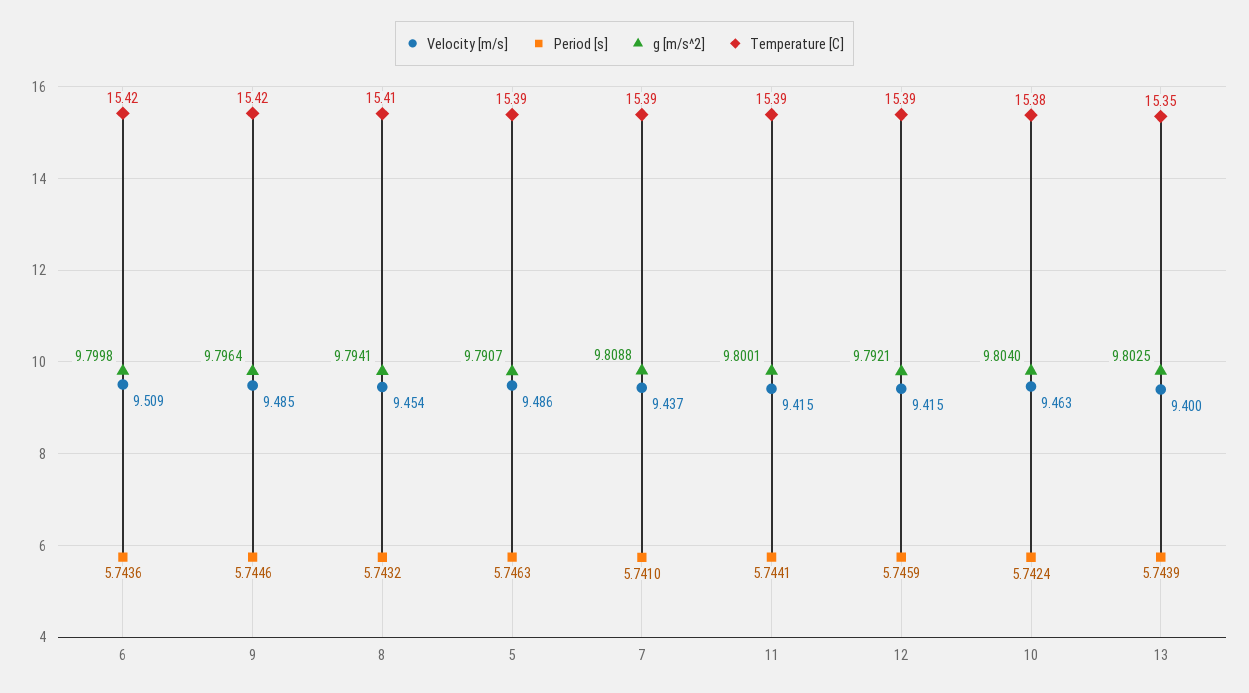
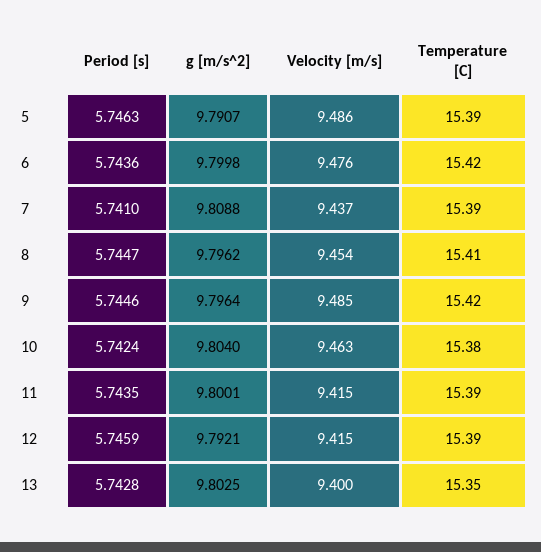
Velocity [m/s], 6: 9.509 -> 9.476
Period [s], 8: 5.7432 -> 5.7447
g [m/s^2], 8: 9.7941 -> 9.7962
Period [s], 11: 5.7441 -> 5.7435
Period [s], 13: 5.7439 -> 5.7428

